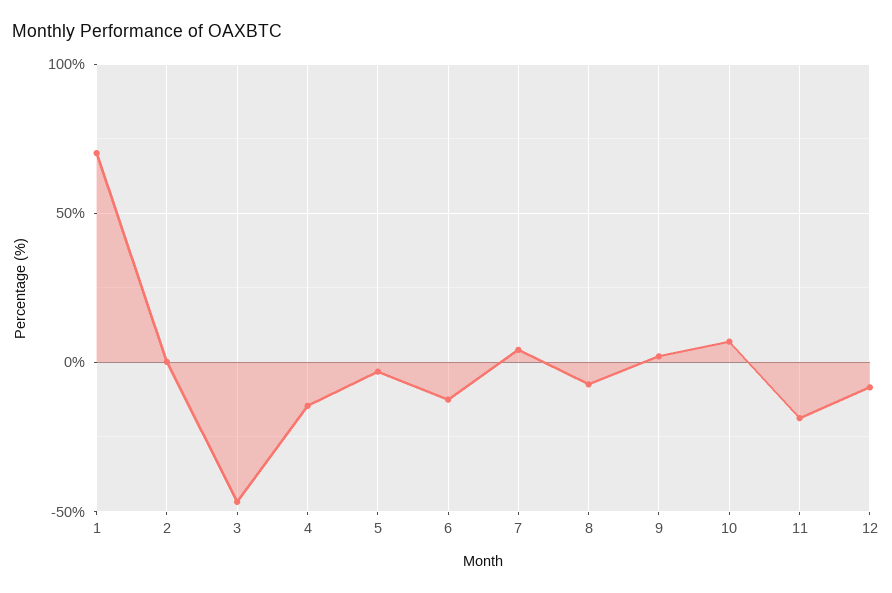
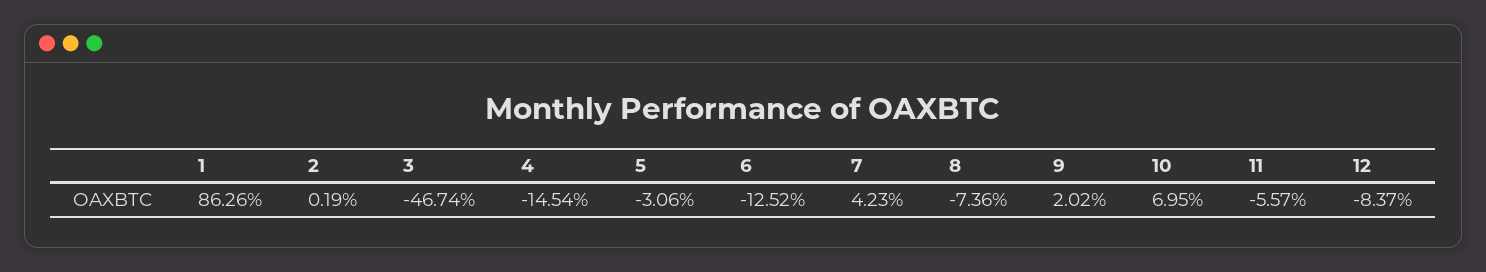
1: 70 -> 86.26
11: -20 -> -5.57

